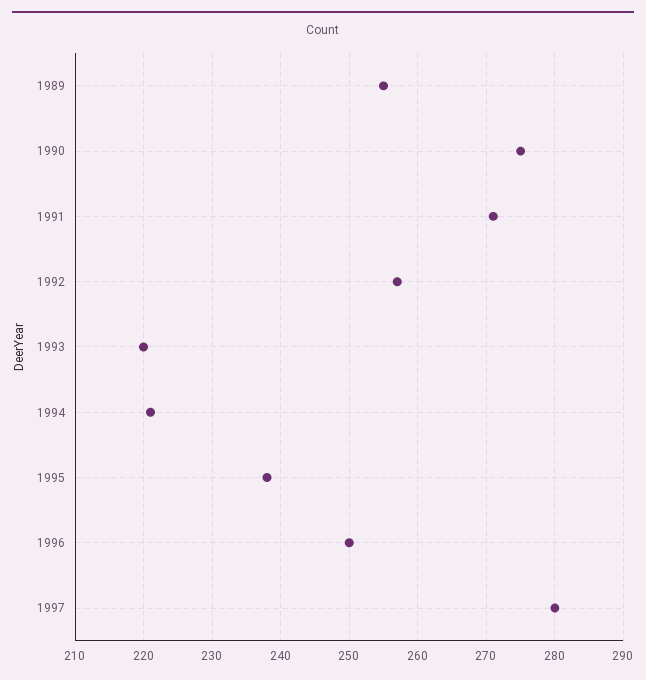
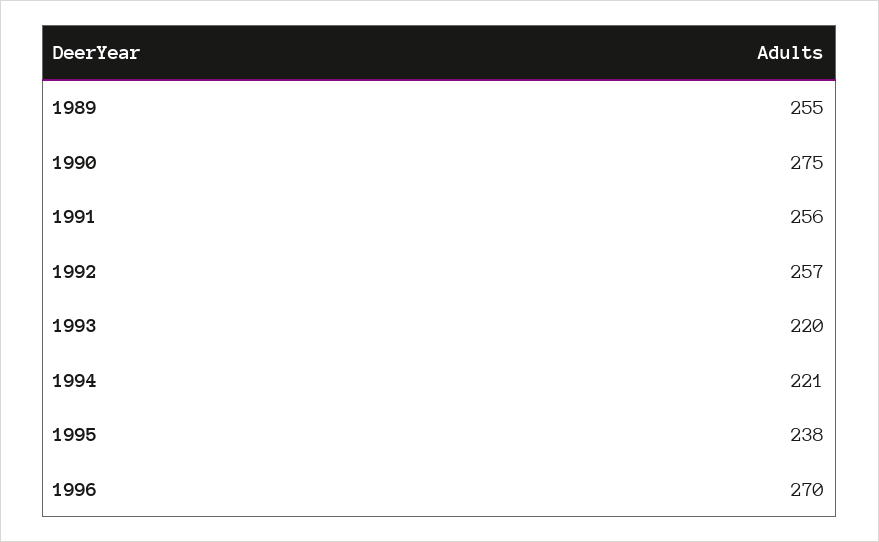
1991: 271 -> 256
1996: 250 -> 270
1997: 280 -> none

